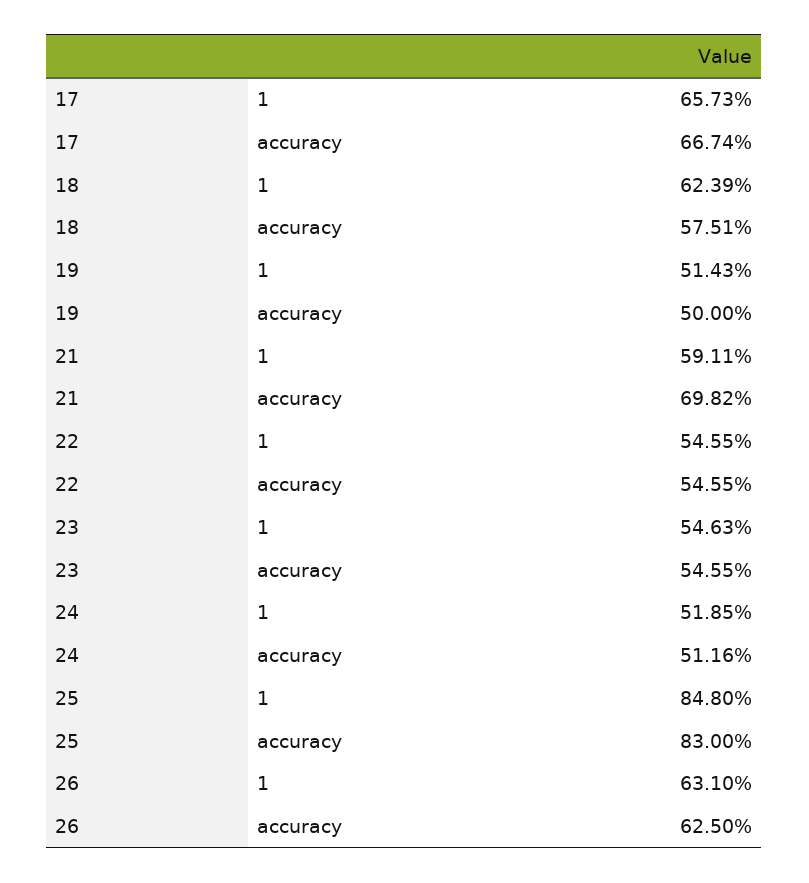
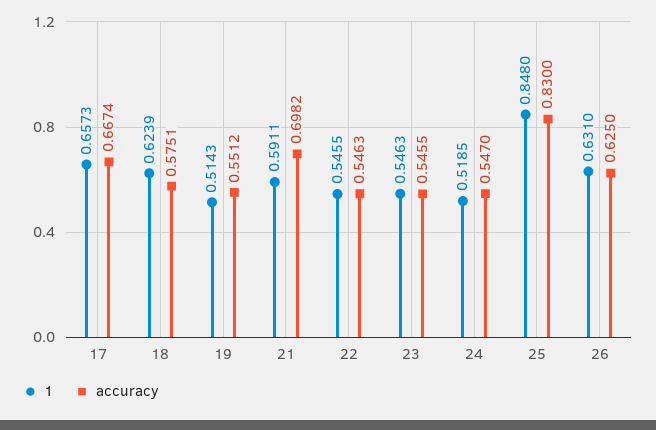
accuracy, 19: 0.5 -> 0.5512
accuracy, 22: 0.5455 -> 0.5463
accuracy, 24: 0.5116 -> 0.547

